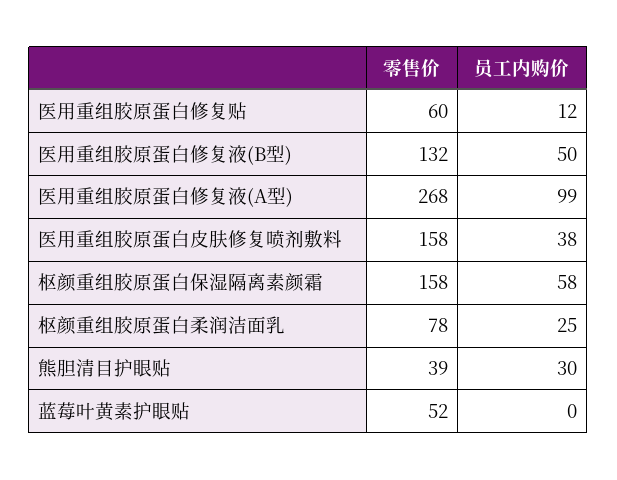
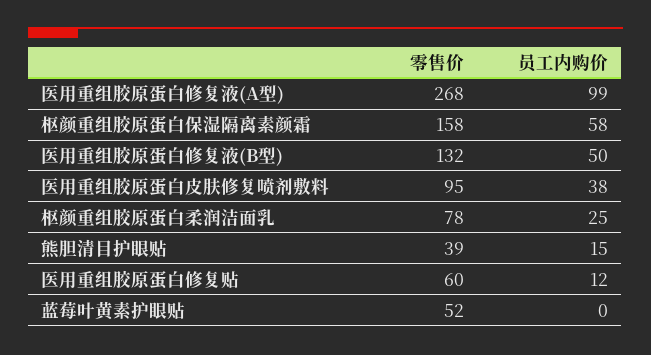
零售价, 医用重组胶原蛋白皮肤修复喷剂敷料: 158 -> 95
员工内购价, 熊胆清目护眼贴: 30 -> 15

